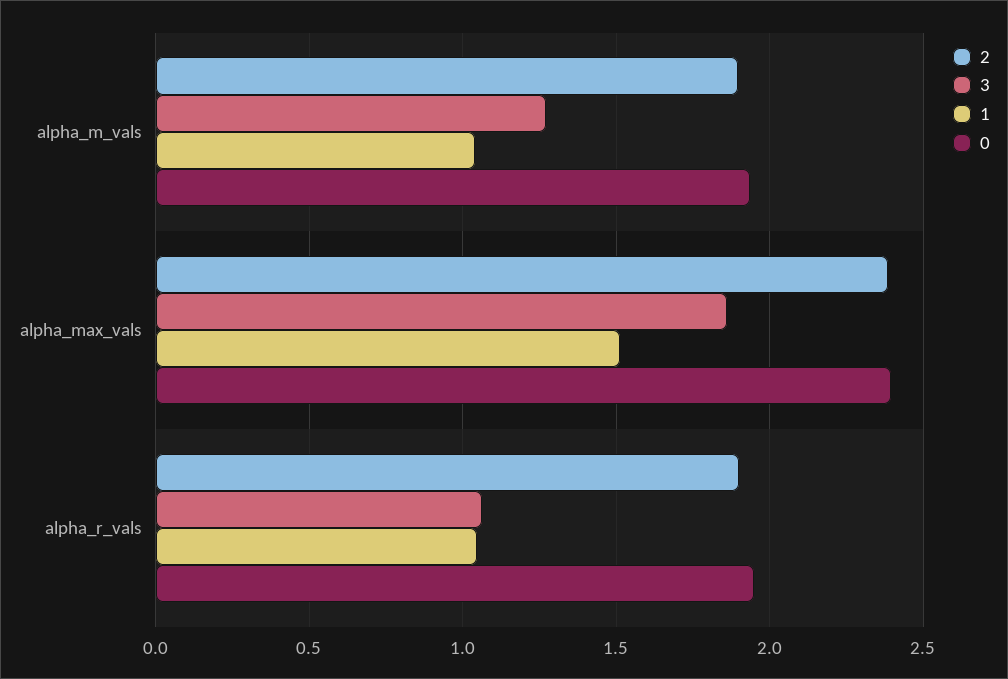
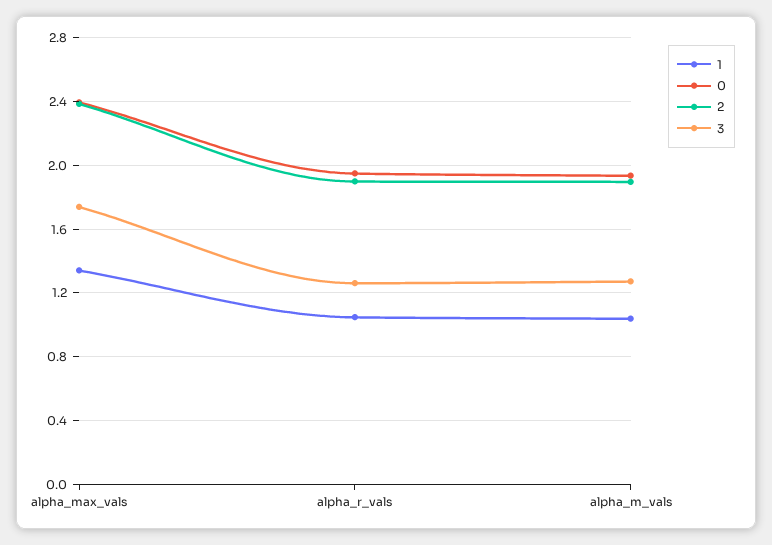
3, alpha_max_vals: 1.85 -> 1.75
1, alpha_max_vals: 1.5 -> 1.35
3, alpha_r_vals: 1.05 -> 1.25

